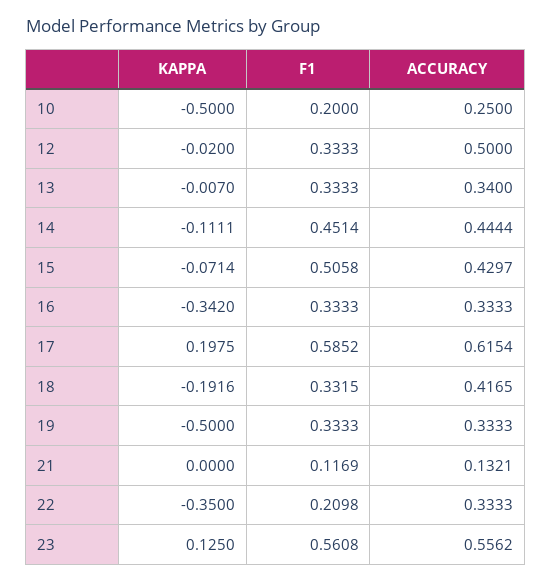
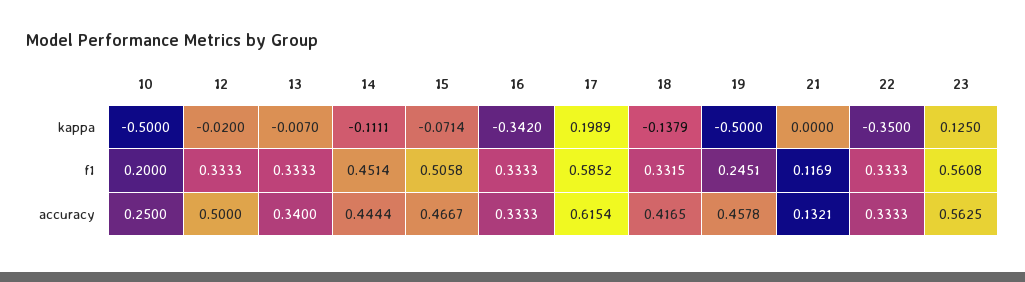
ACCURACY, 15: 0.4297 -> 0.4667
KAPPA, 17: 0.1975 -> 0.1989
KAPPA, 18: -0.1916 -> -0.1379
F1, 19: 0.3333 -> 0.2451
ACCURACY, 19: 0.3333 -> 0.4578
F1, 22: 0.2098 -> 0.3333
ACCURACY, 23: 0.5562 -> 0.5625

